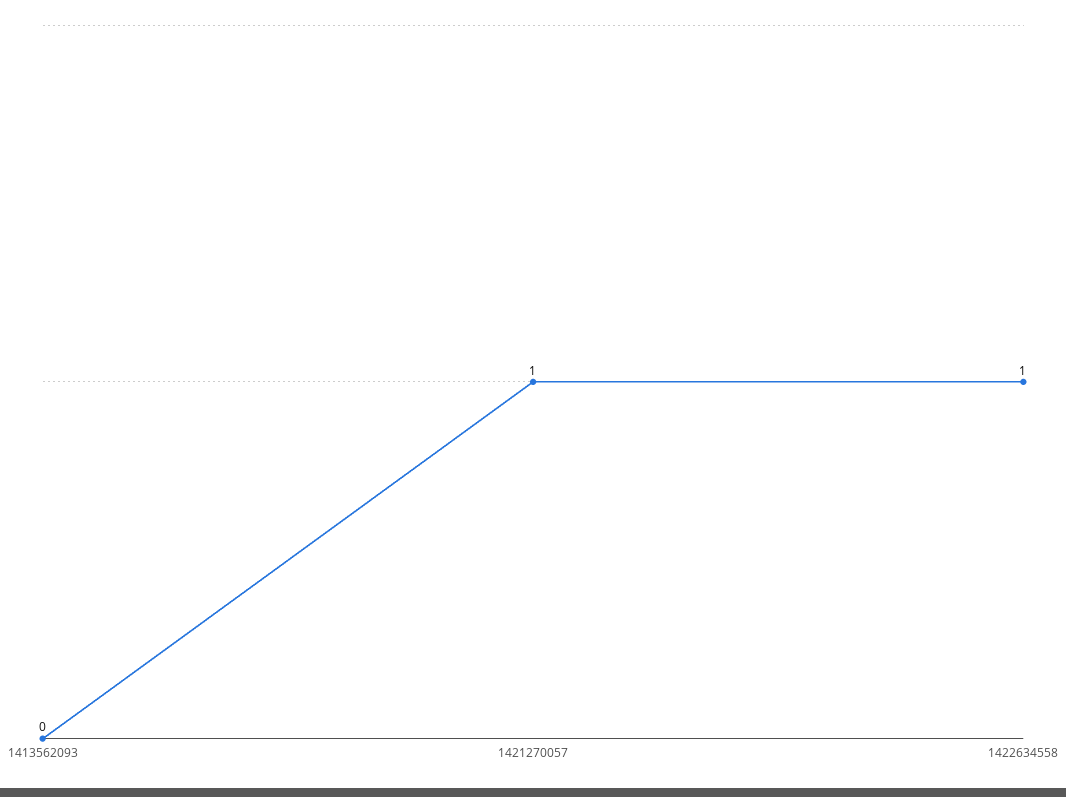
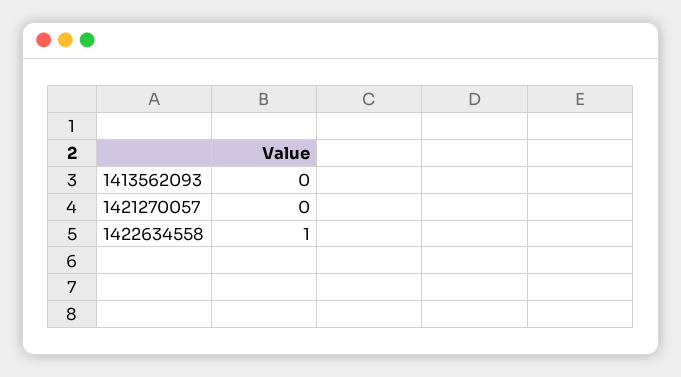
1421270057: 1 -> 0

